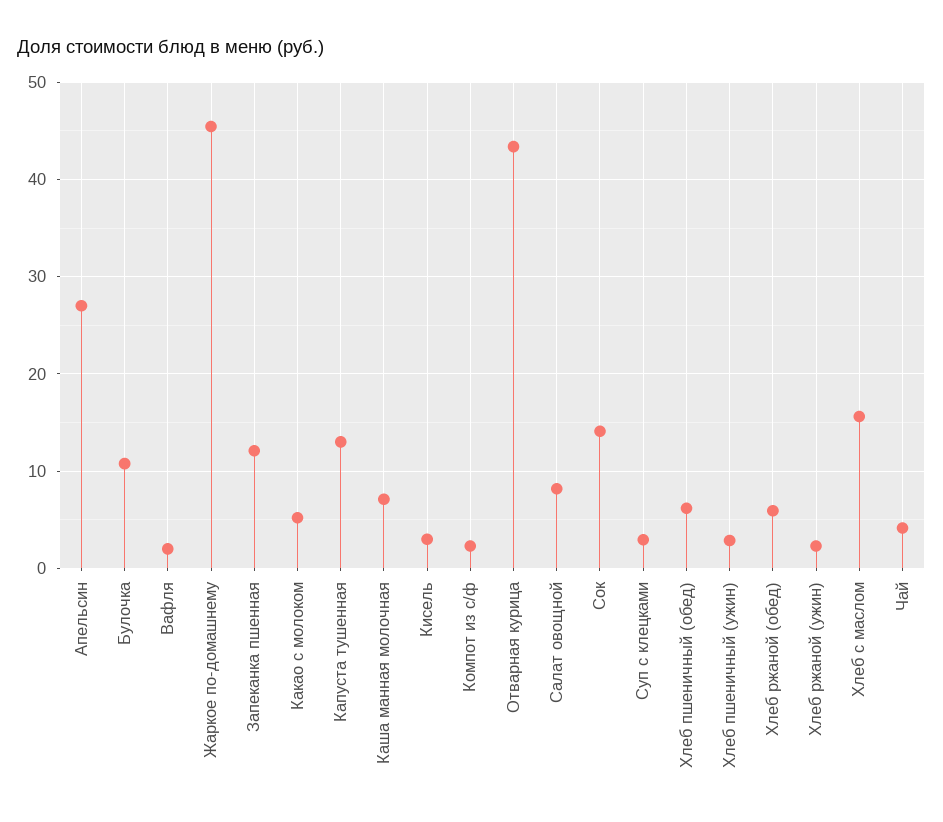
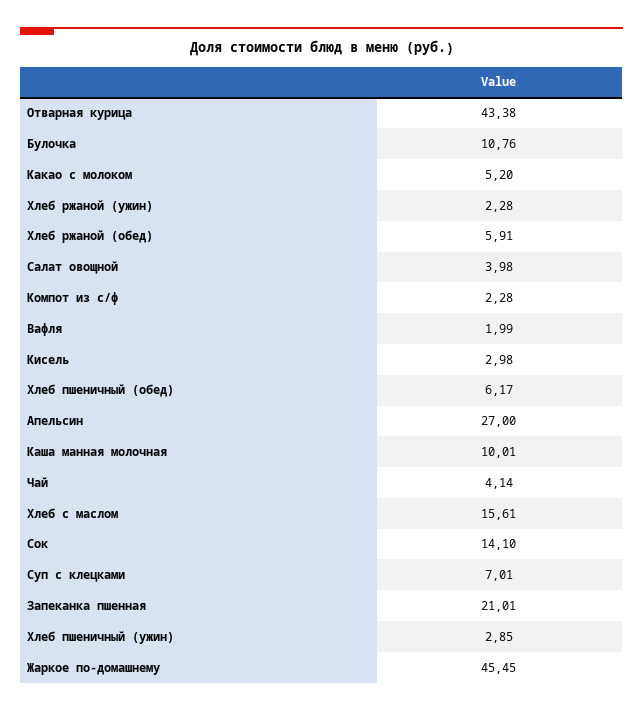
Запеканка пшенная: 12 -> 21.01
Капуста тушенная: 13 -> none
Каша манная молочная: 7 -> 10.01
Салат овощной: 8 -> 3.98
Суп с клецками: 3 -> 7.01

